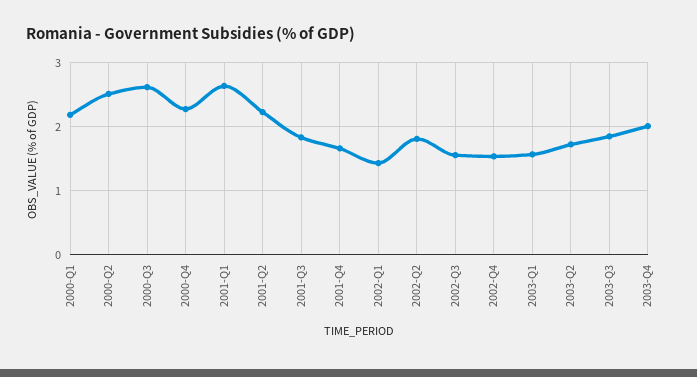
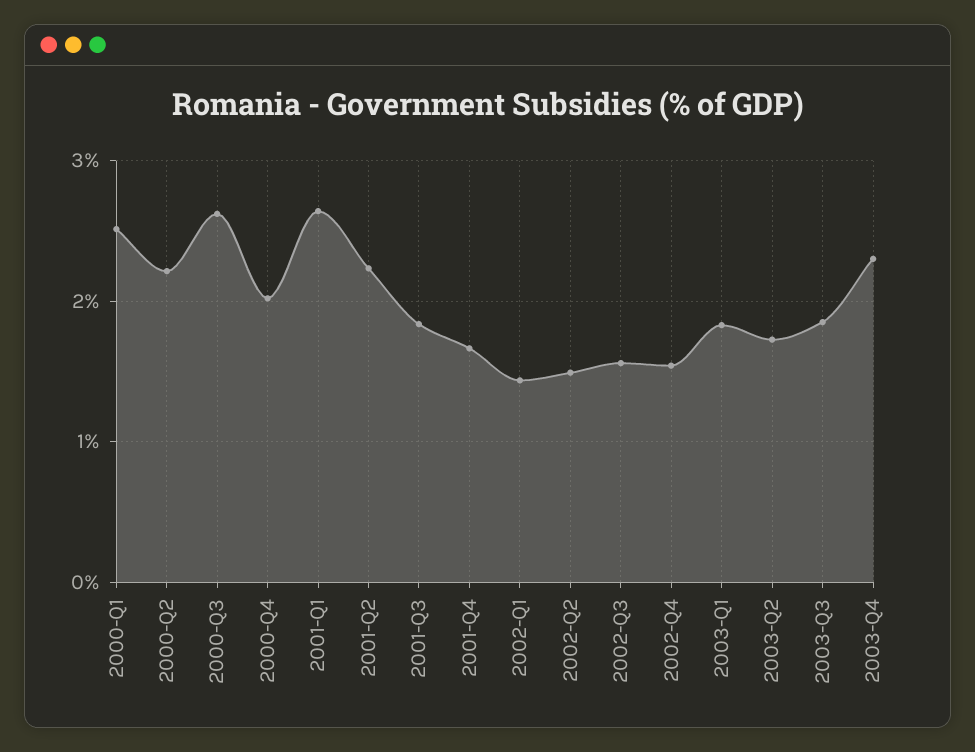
2000-Q1: 2.2 -> 2.5
2000-Q2: 2.5 -> 2.2
2000-Q4: 2.3 -> 2
2002-Q2: 1.8 -> 1.5
2003-Q1: 1.6 -> 1.8
2003-Q4: 2 -> 2.3

